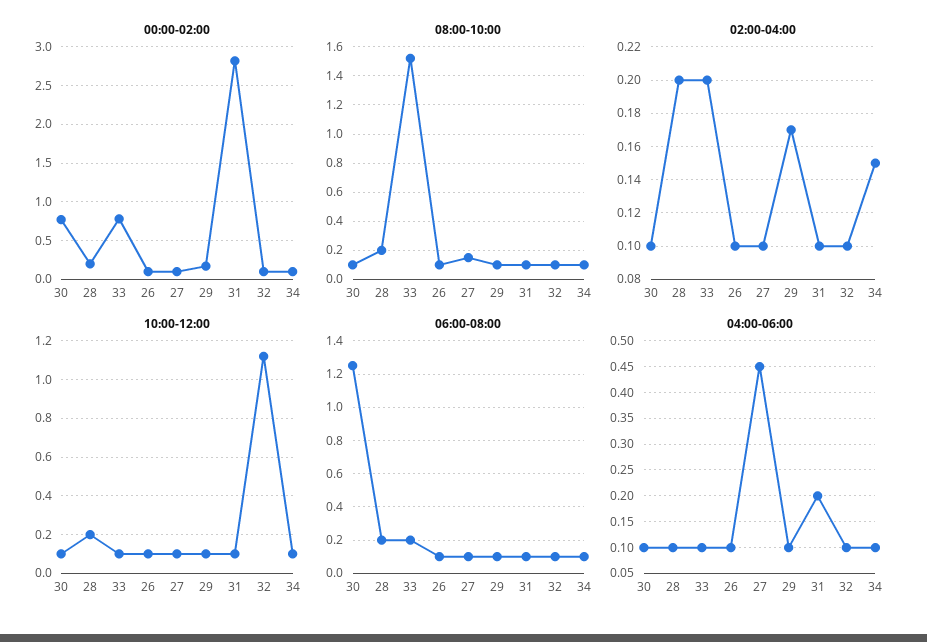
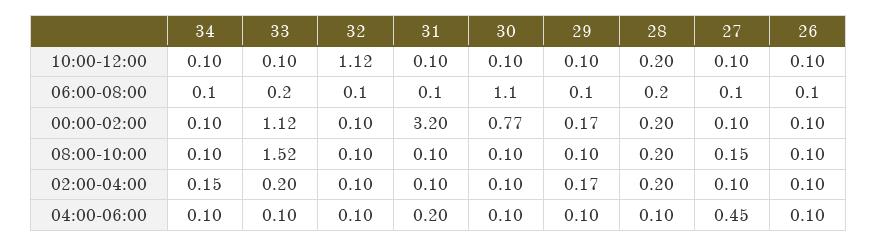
00:00-02:00, 33: 0.8 -> 1.12
00:00-02:00, 31: 2.8 -> 3.2
06:00-08:00, 30: 1.25 -> 1.1

